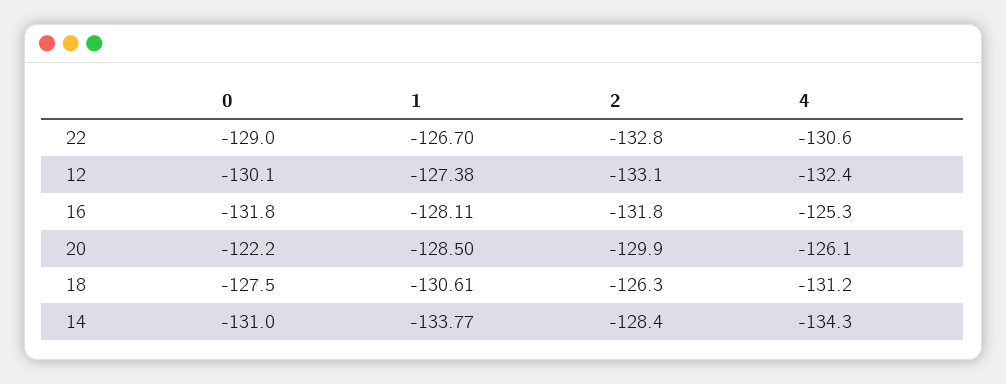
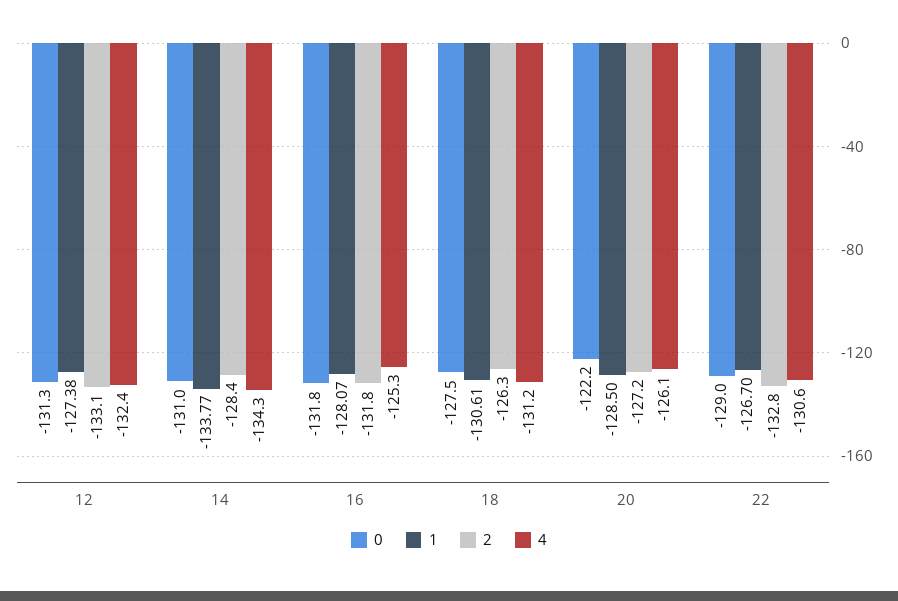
0, 12: -130.1 -> -131.3
1, 16: -128.11 -> -128.07
2, 20: -129.9 -> -127.2

